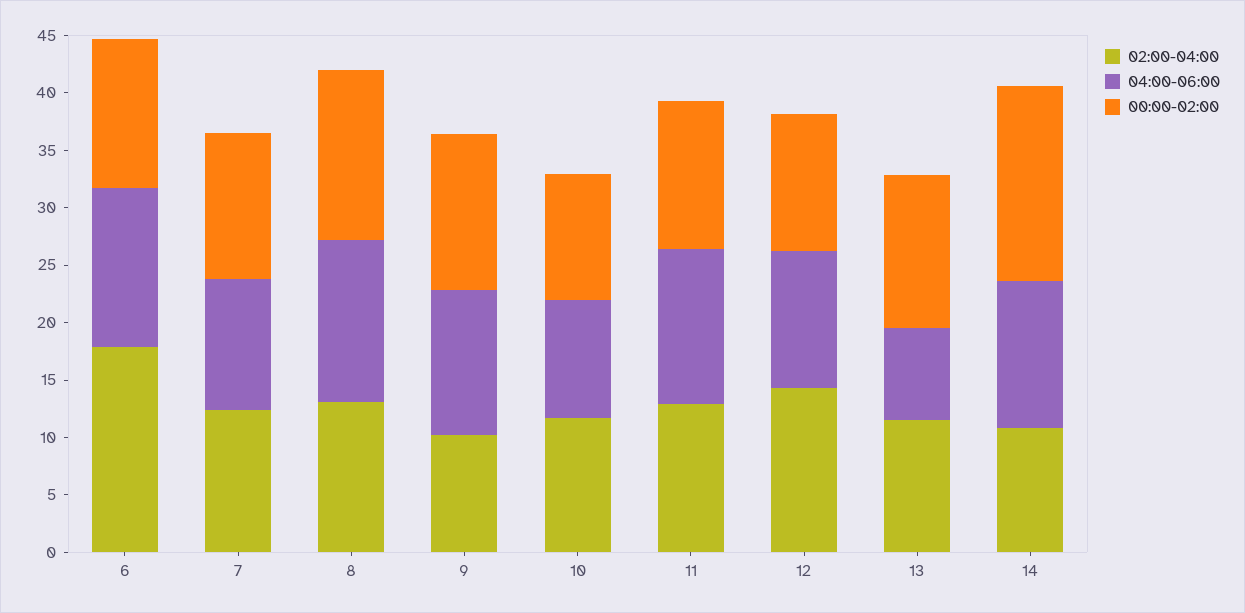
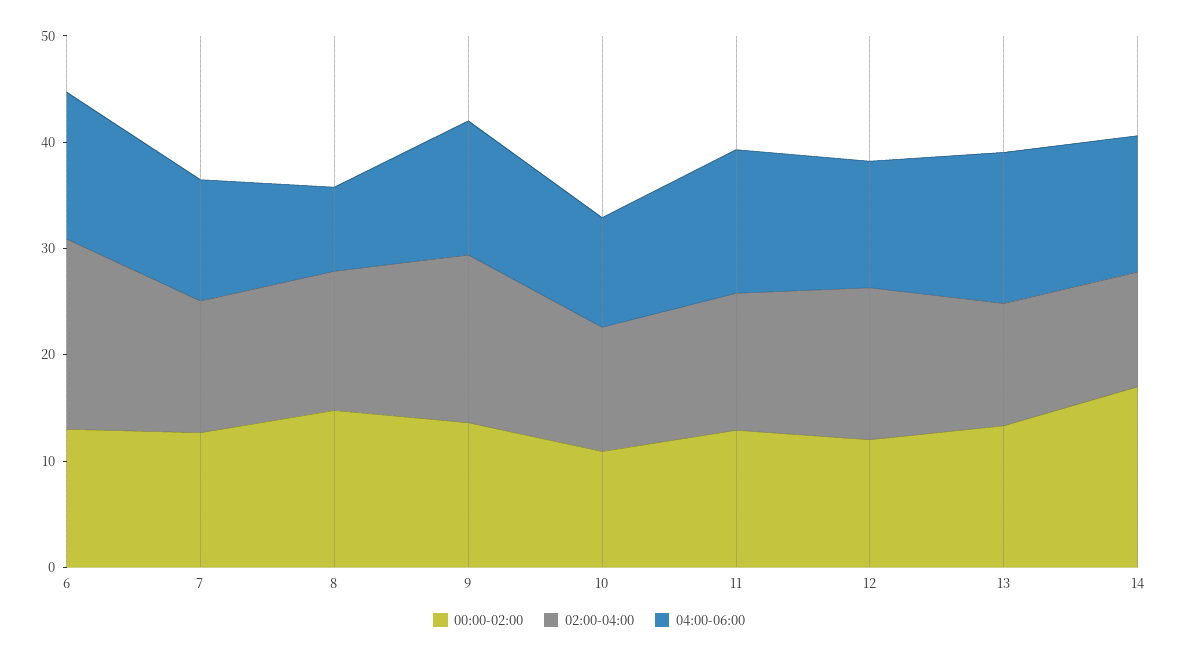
04:00-06:00, 8: 14 -> 8
02:00-04:00, 9: 10 -> 16
04:00-06:00, 13: 8 -> 14

